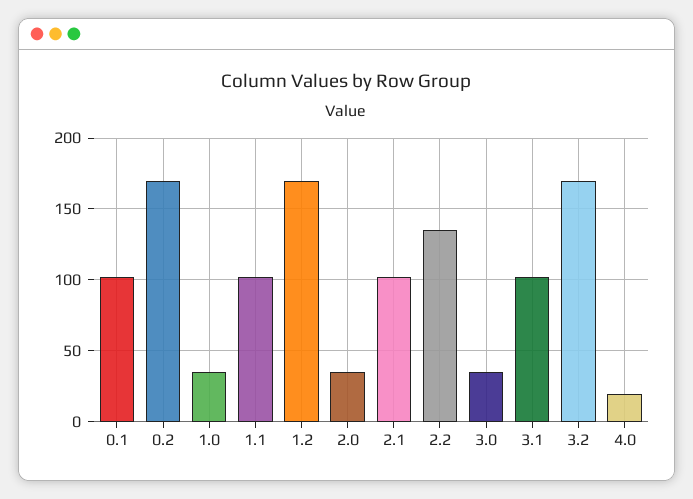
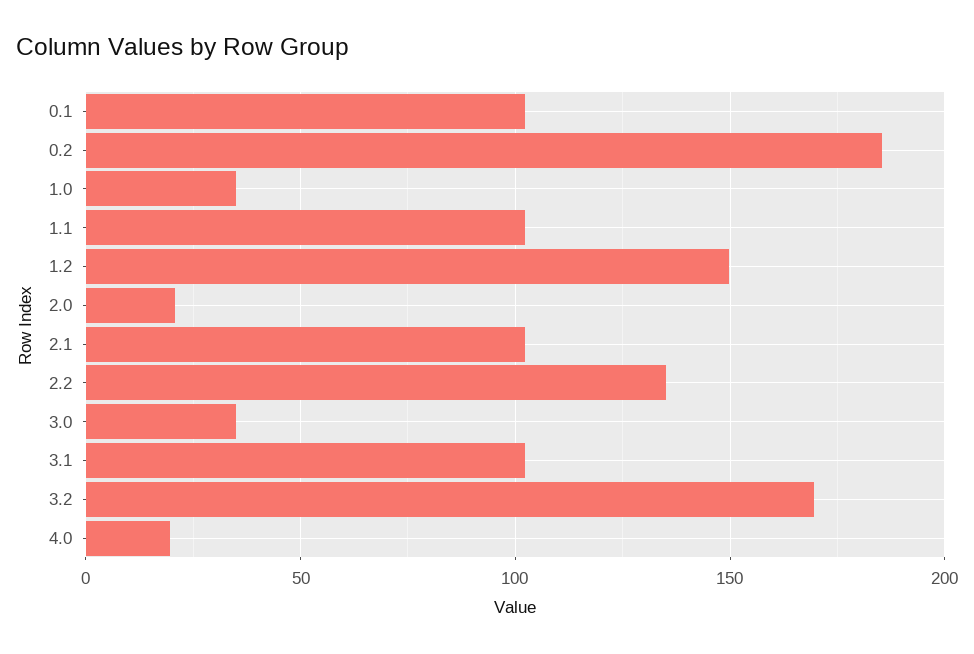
0.2: 170 -> 185
1.2: 170 -> 150
2.0: 35 -> 20

